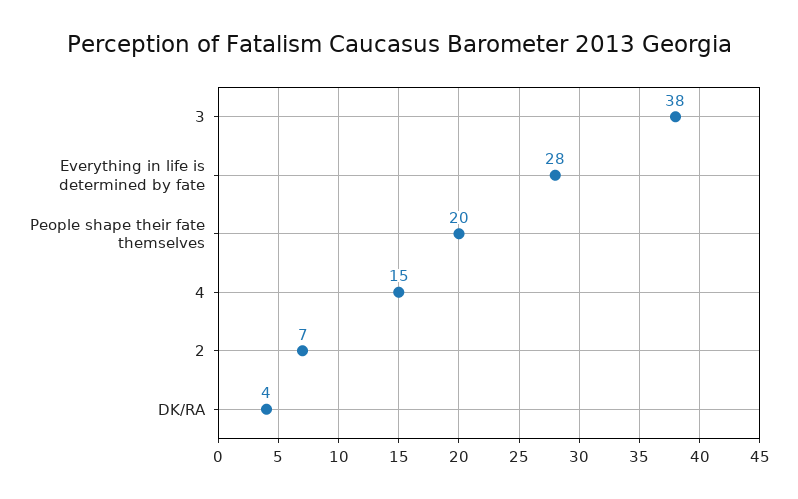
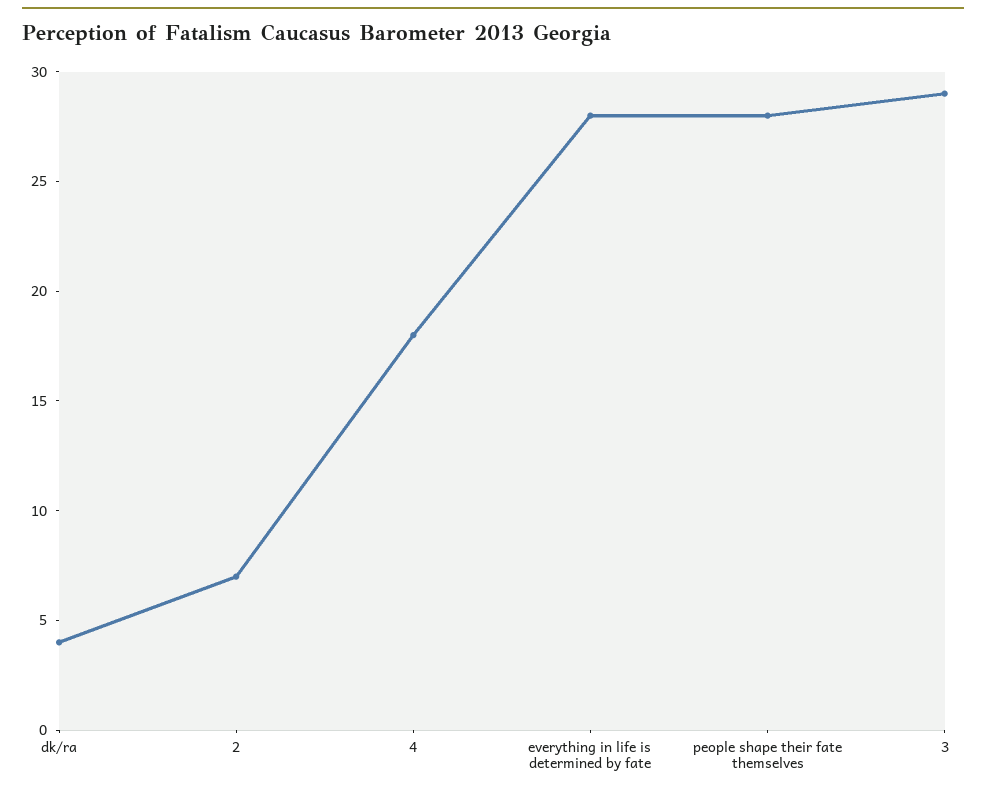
3: 38 -> 29
People shape their fate themselves: 20 -> 28
4: 15 -> 18

